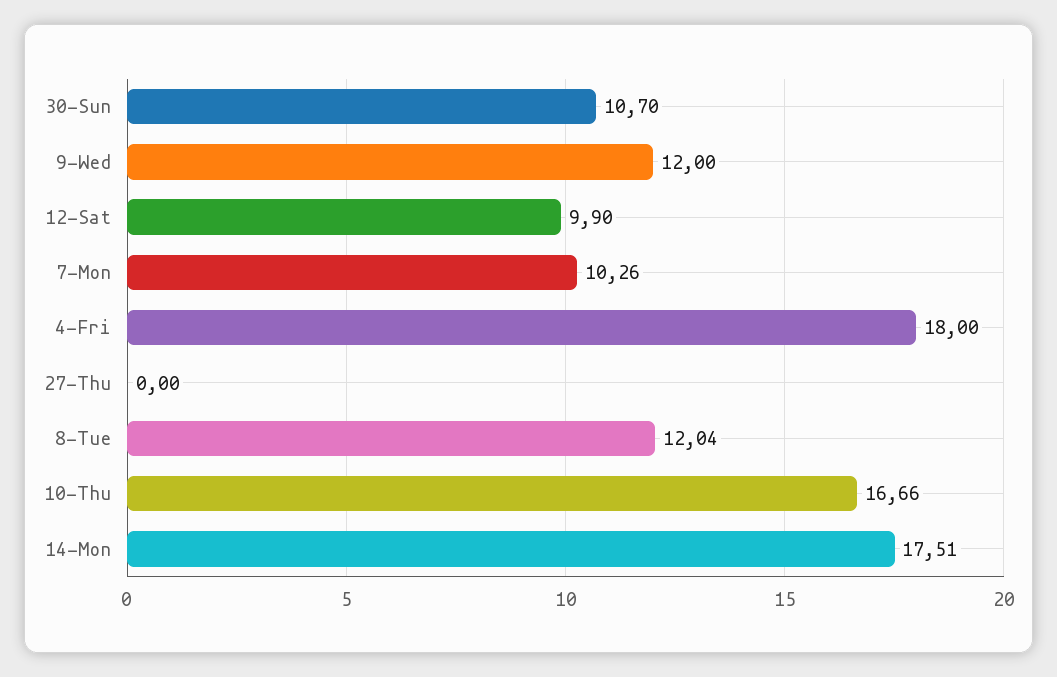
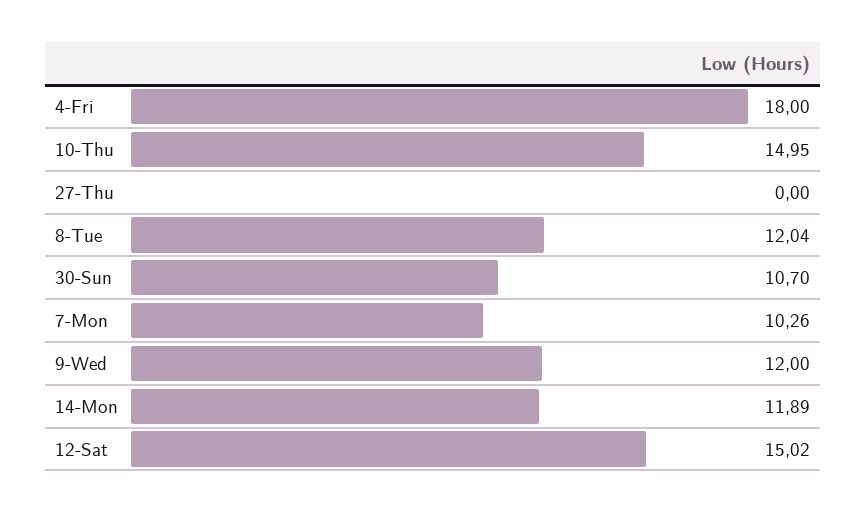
12-Sat: 9.9 -> 15.02
10-Thu: 16.66 -> 14.95
14-Mon: 17.51 -> 11.89

